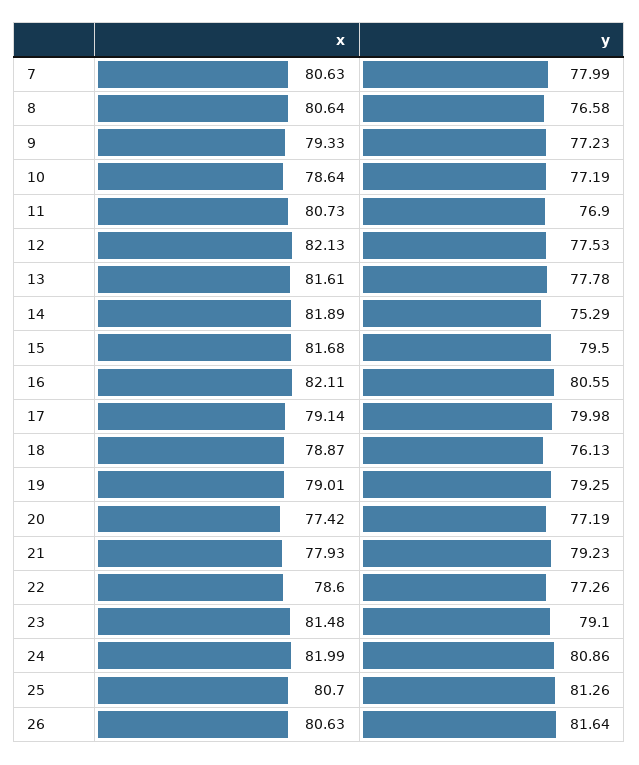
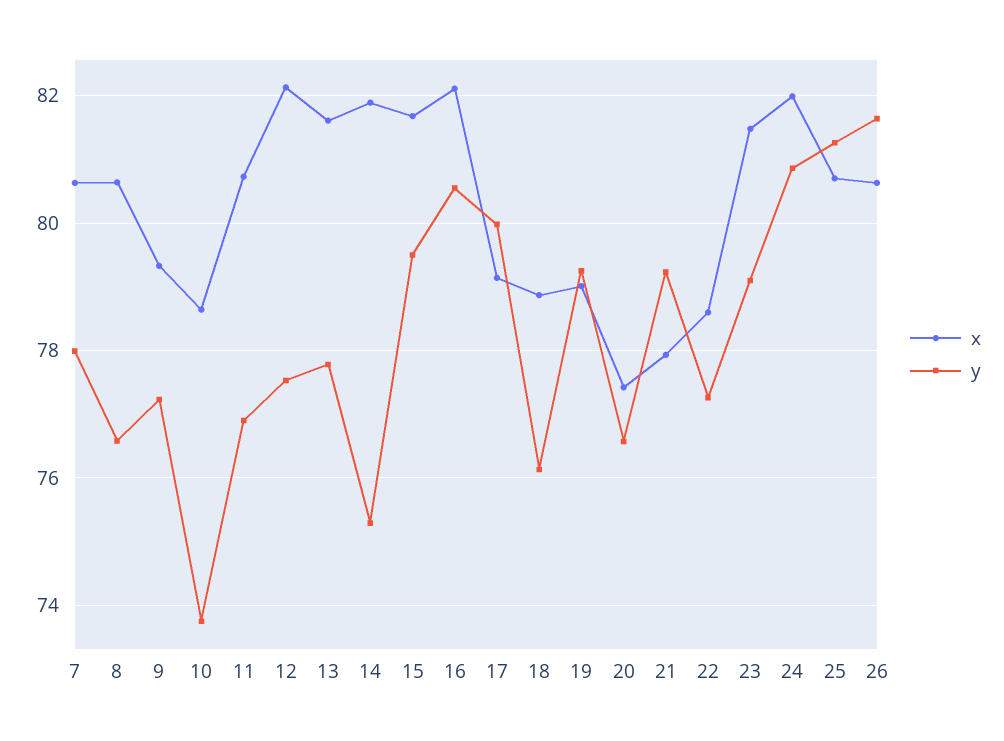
y, 10: 77.19 -> 73.8
y, 20: 77.19 -> 76.6

